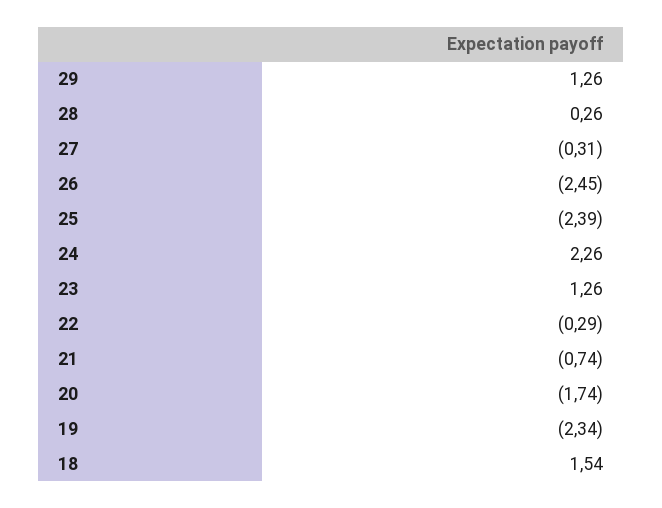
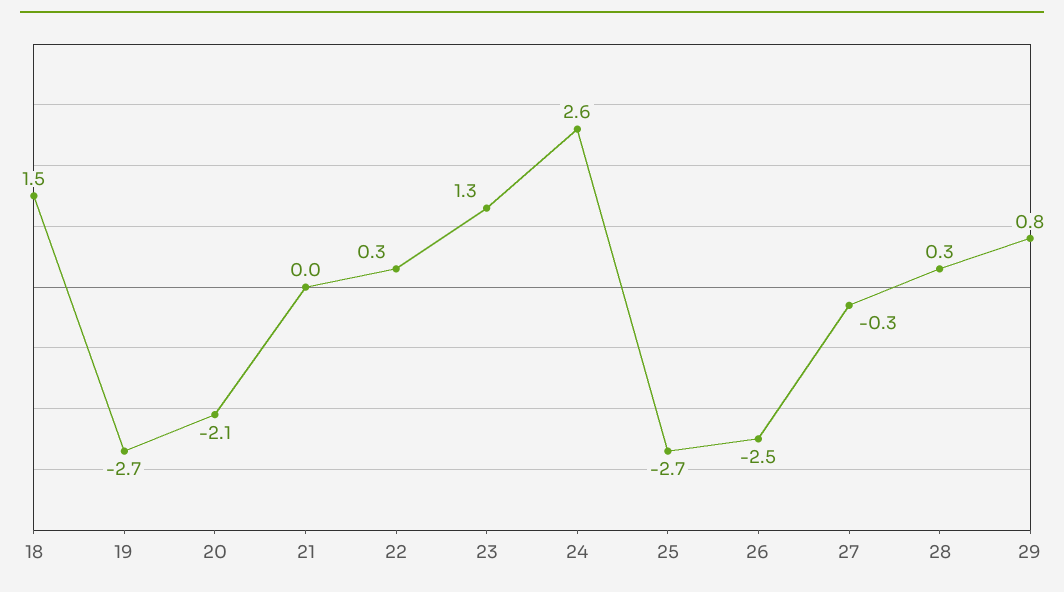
29: 1.26 -> 0.8
25: -2.39 -> -2.7
24: 2.26 -> 2.6
22: -0.29 -> 0.3
21: -0.74 -> 0
20: -1.74 -> -2.1
19: -2.34 -> -2.7

